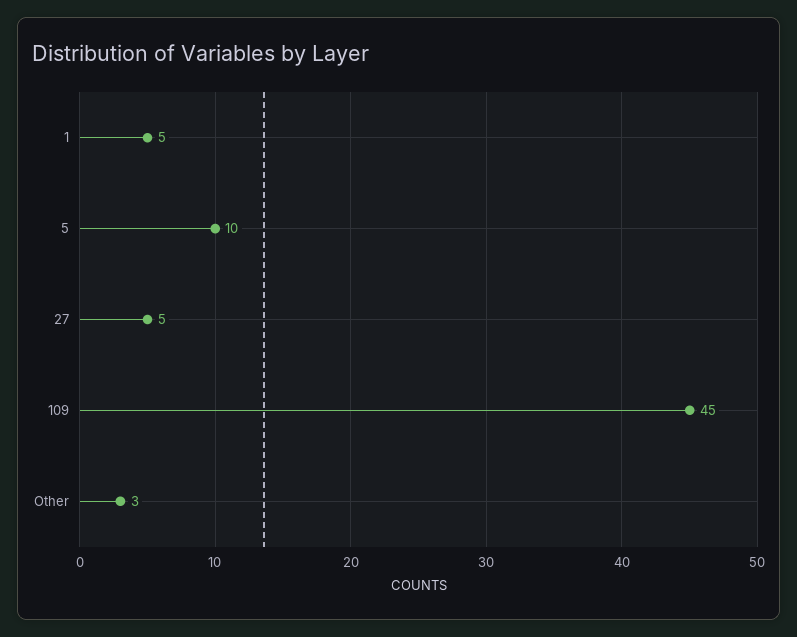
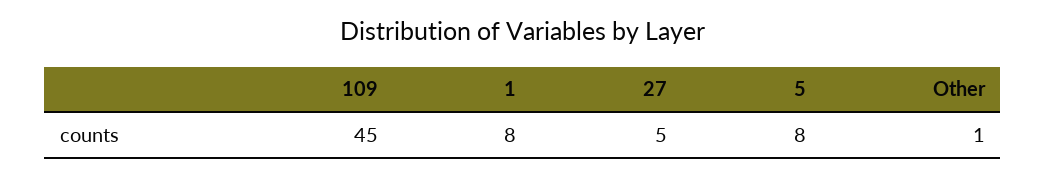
1: 5 -> 8
5: 10 -> 8
Other: 3 -> 1

